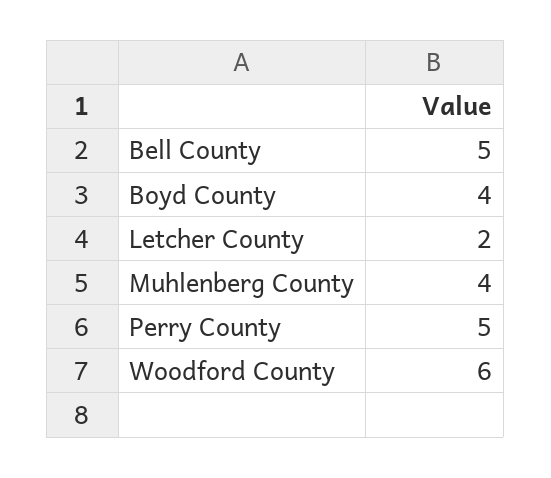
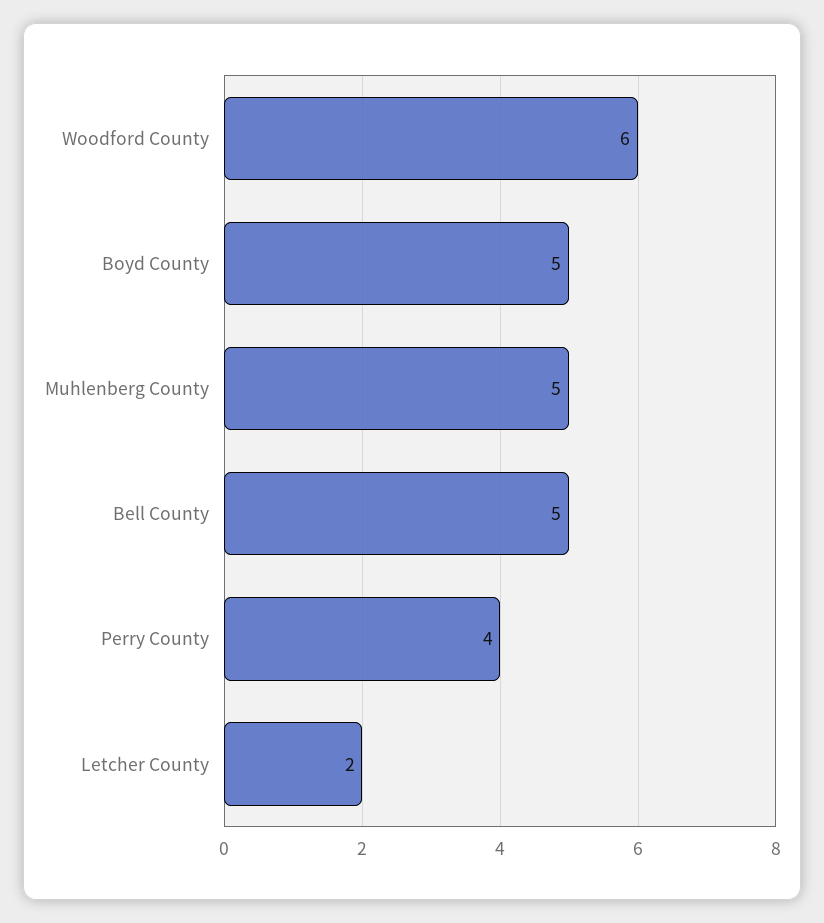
Boyd County: 4 -> 5
Muhlenberg County: 4 -> 5
Perry County: 5 -> 4

